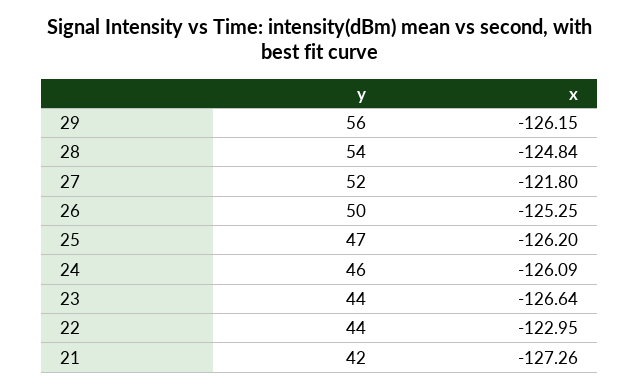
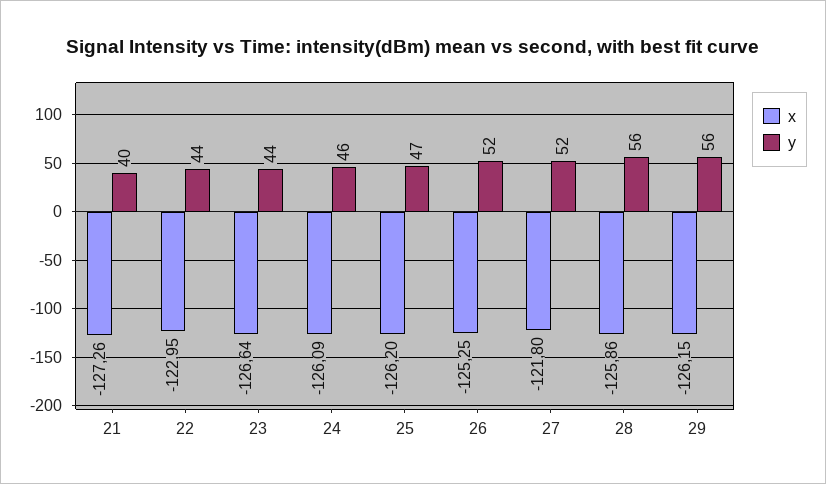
y, 28: 54 -> 56
x, 28: -124.84 -> -125.86
y, 26: 50 -> 52
y, 21: 42 -> 40

